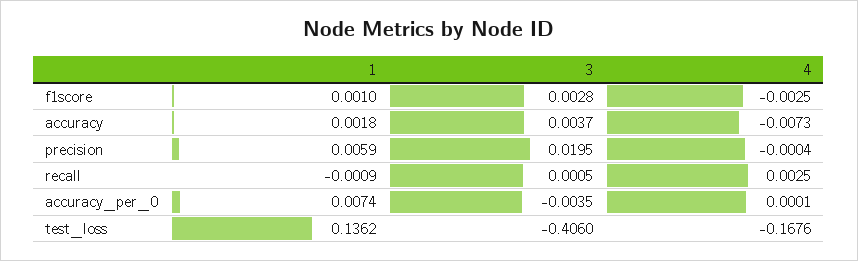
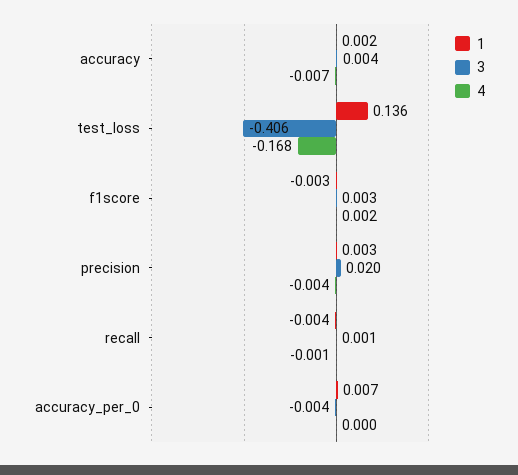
1, f1score: 0.001 -> -0.003
4, f1score: -0.0025 -> 0.002
1, precision: 0.0059 -> 0.003
4, precision: -0.0004 -> -0.004
1, recall: -0.0009 -> -0.004
4, recall: 0.0025 -> -0.001

